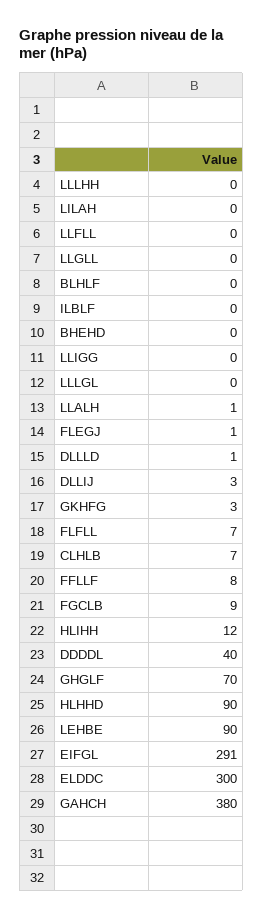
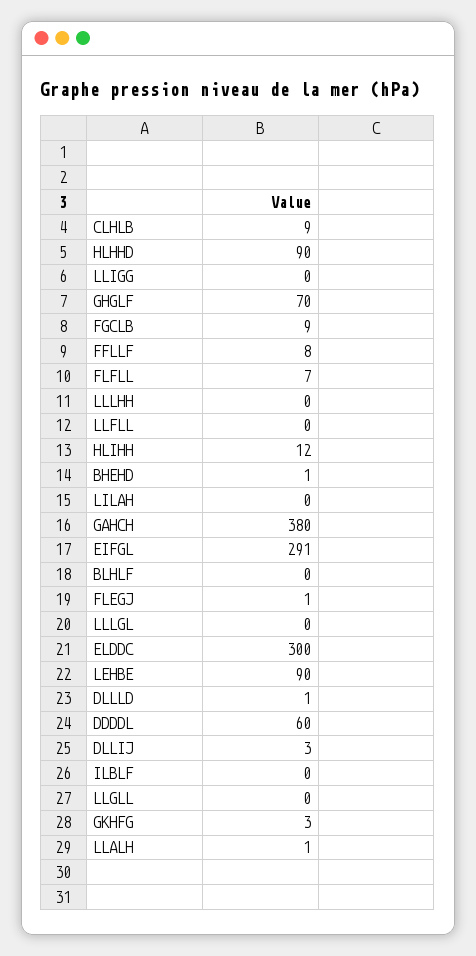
BHEHD: 0 -> 1
CLHLB: 7 -> 9
DDDDL: 40 -> 60

